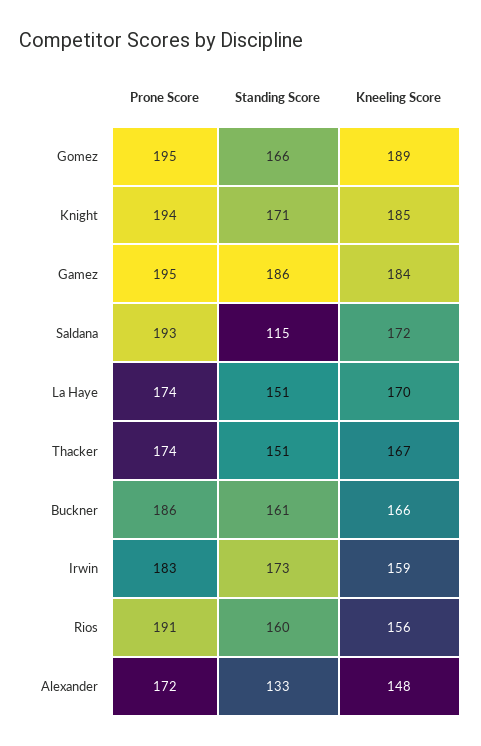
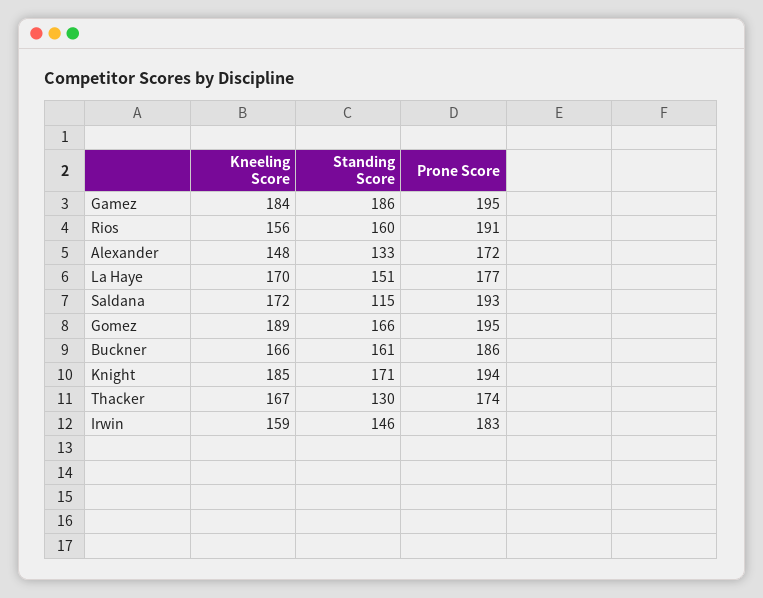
Prone Score, La Haye: 174 -> 177
Standing Score, Thacker: 151 -> 130
Standing Score, Irwin: 173 -> 146

